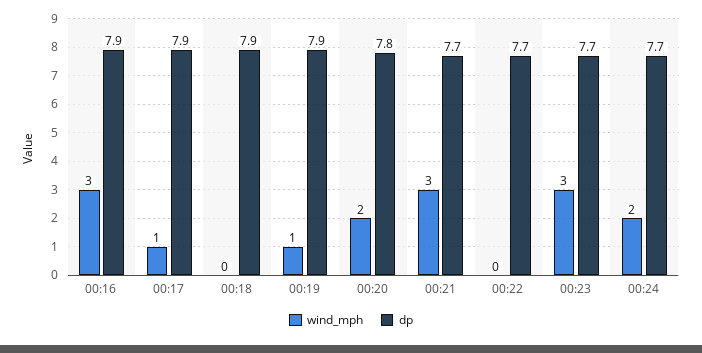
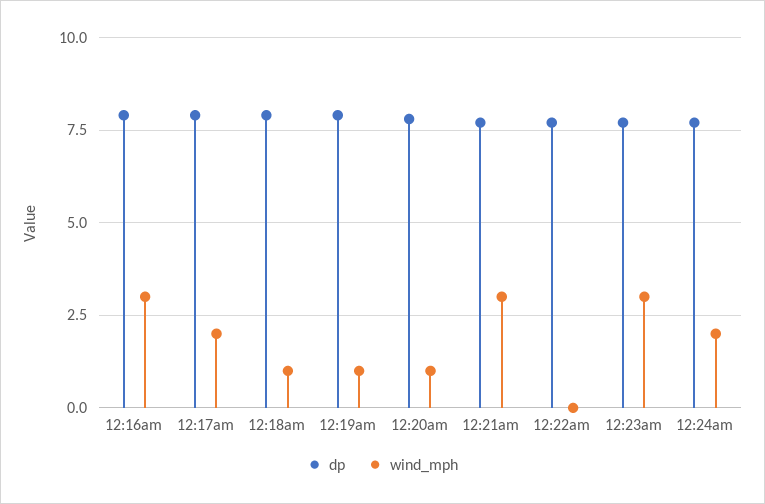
wind_mph, 00:17: 1 -> 2
wind_mph, 00:18: 0 -> 1
wind_mph, 00:20: 2 -> 1

